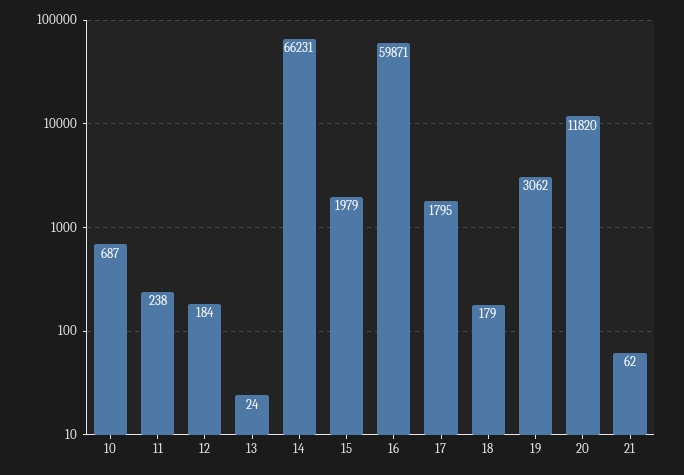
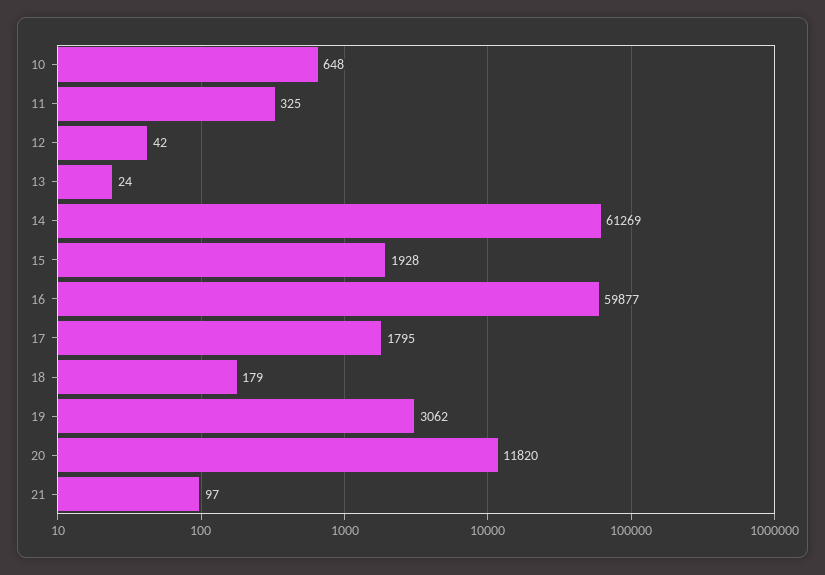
10: 687 -> 648
11: 238 -> 325
12: 184 -> 42
14: 66231 -> 61269
15: 1979 -> 1928
16: 59871 -> 59877
21: 62 -> 97

